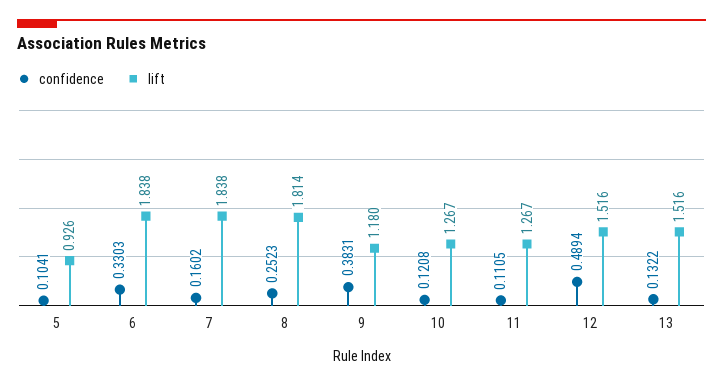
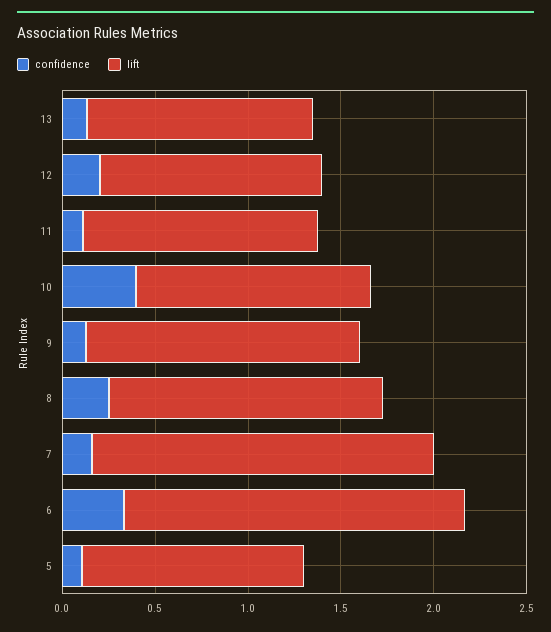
lift, 5: 0.926 -> 1.2
lift, 8: 1.814 -> 1.5
confidence, 9: 0.3831 -> 0.1
lift, 9: 1.18 -> 1.5
confidence, 10: 0.1208 -> 0.4
confidence, 12: 0.4894 -> 0.2
lift, 12: 1.516 -> 1.2
lift, 13: 1.516 -> 1.2

